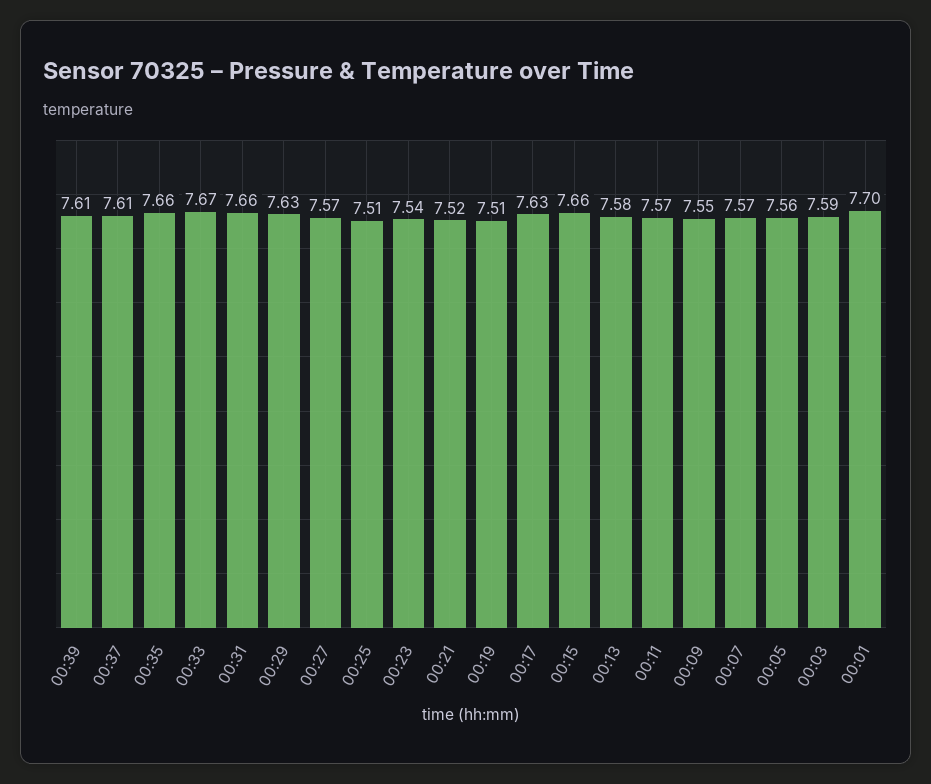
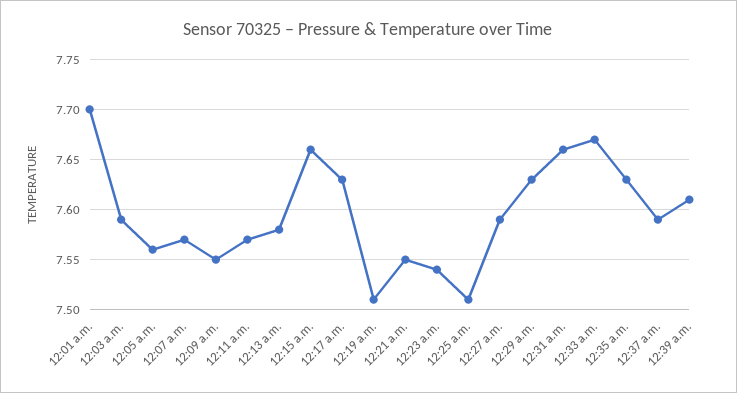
00:37: 7.61 -> 7.59
00:35: 7.66 -> 7.63
00:27: 7.57 -> 7.59
00:21: 7.52 -> 7.55

